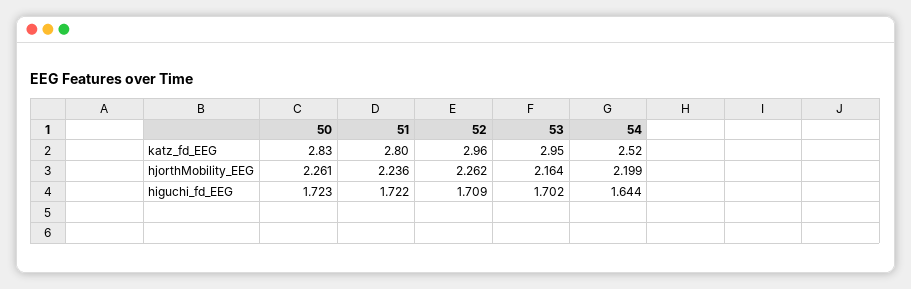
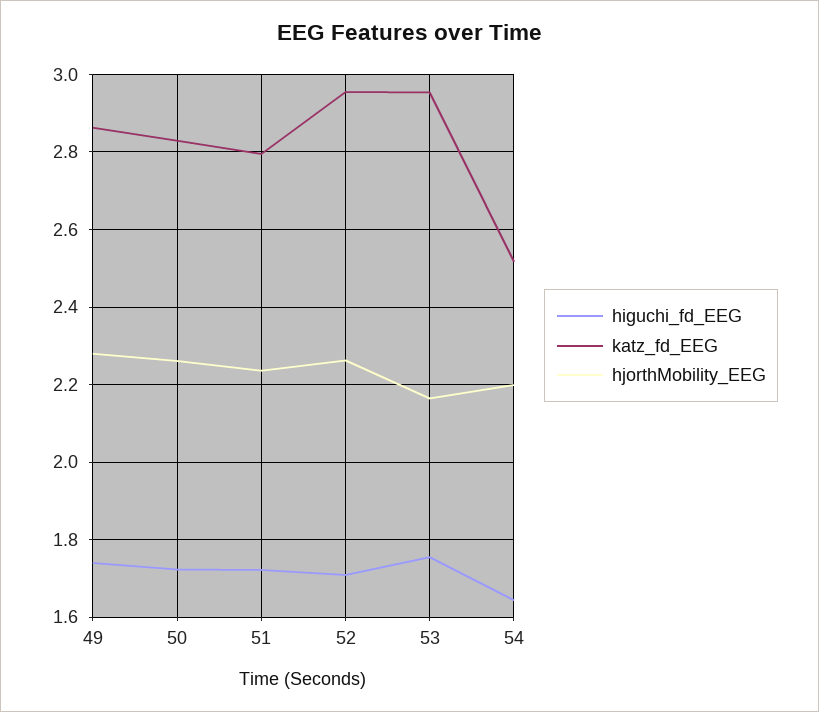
higuchi_fd_EEG, 53: 1.702 -> 1.76
higuchi_fd_EEG, 49: none -> 1.74
katz_fd_EEG, 49: none -> 2.86
hjorthMobility_EEG, 49: none -> 2.28

